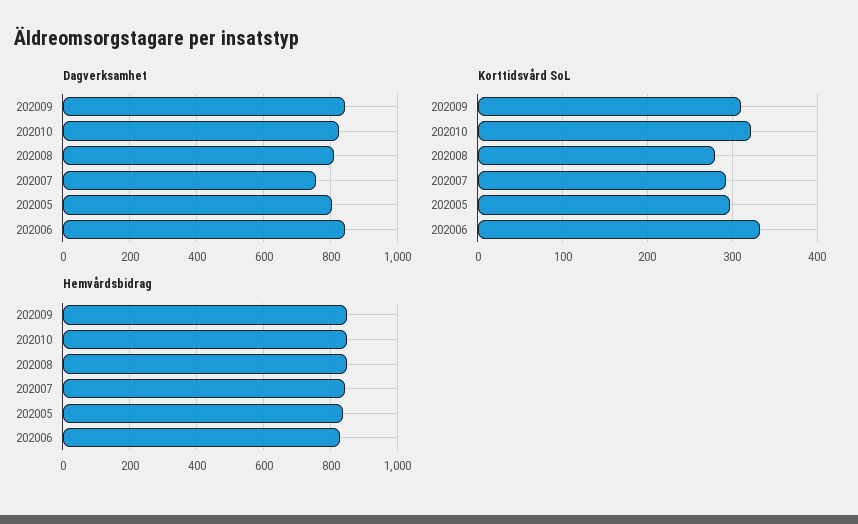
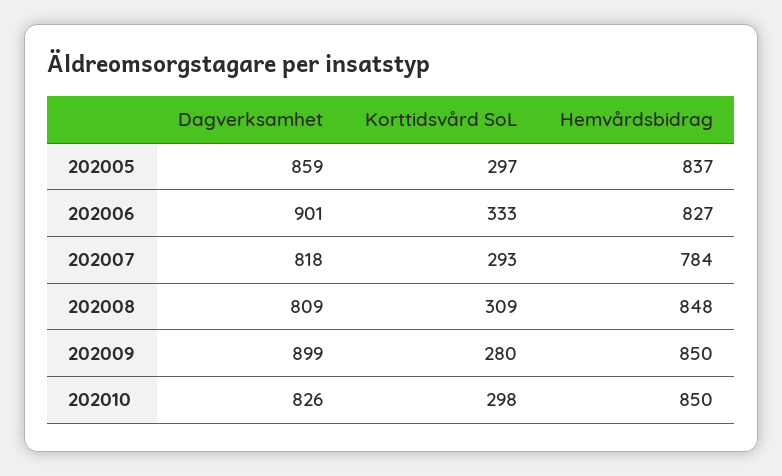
Dagverksamhet, 202009: 840 -> 899
Dagverksamhet, 202007: 760 -> 818
Dagverksamhet, 202005: 800 -> 859
Dagverksamhet, 202006: 840 -> 901
Korttidsvård SoL, 202009: 310 -> 280
Korttidsvård SoL, 202010: 320 -> 298
Korttidsvård SoL, 202008: 280 -> 309
Hemvårdsbidrag, 202007: 840 -> 784

